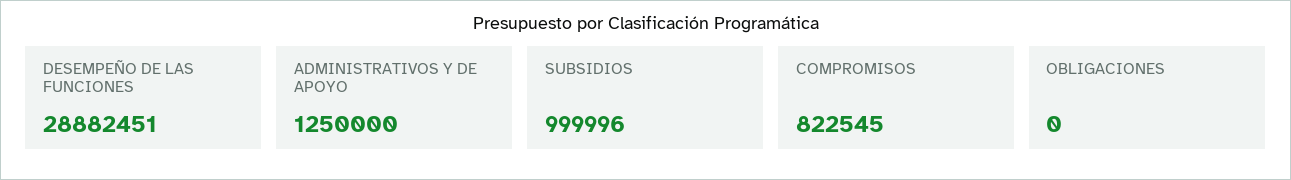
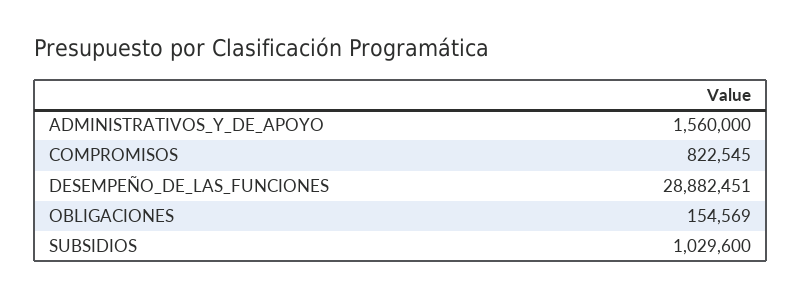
ADMINISTRATIVOS Y DE APOYO: 1250000 -> 1560000
SUBSIDIOS: 999996 -> 1029600
OBLIGACIONES: 0 -> 154569

